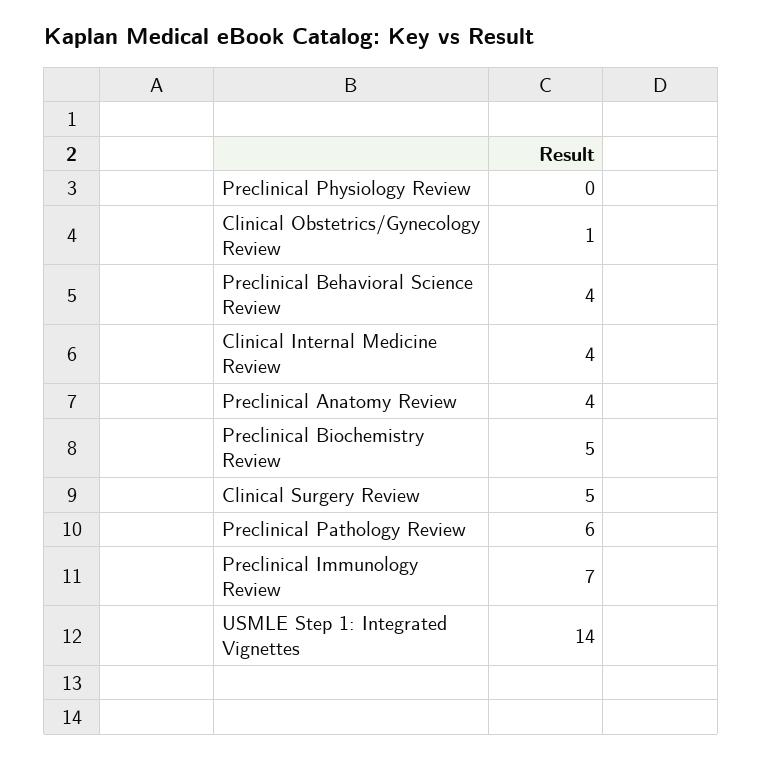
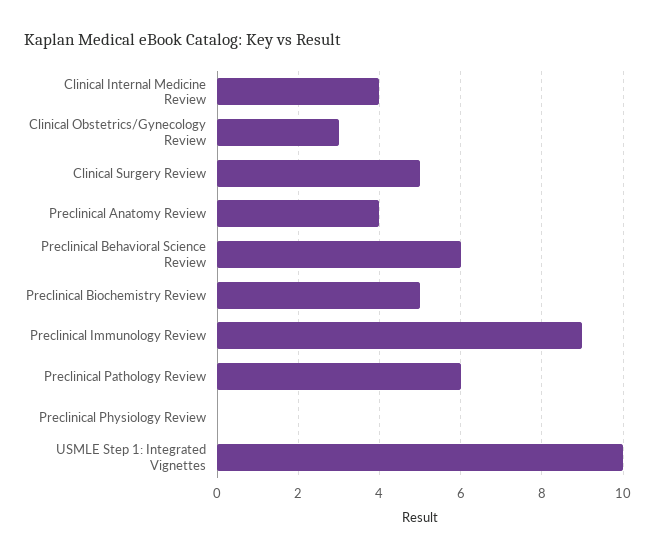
Clinical Obstetrics/Gynecology Review: 1 -> 3
Preclinical Behavioral Science Review: 4 -> 6
Preclinical Immunology Review: 7 -> 9
USMLE Step 1: Integrated Vignettes: 14 -> 10

